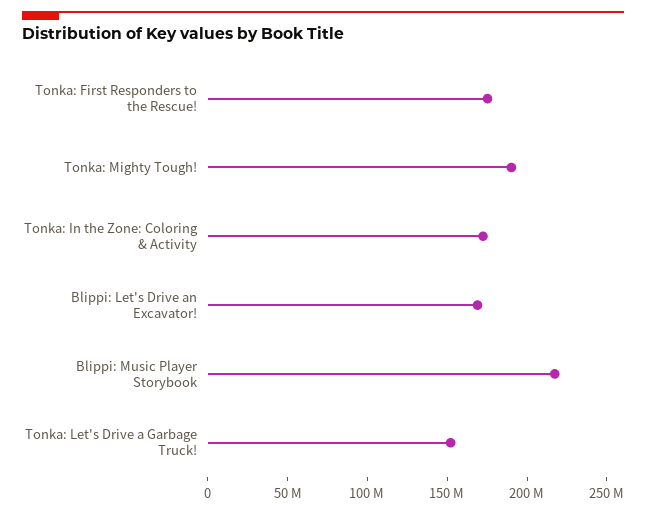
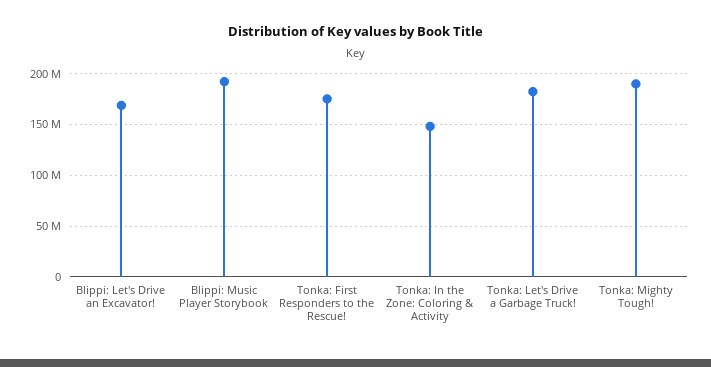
Tonka: In the Zone: Coloring & Activity: 170000000 -> 150000000
Blippi: Music Player Storybook: 220000000 -> 190000000
Tonka: Let's Drive a Garbage Truck!: 150000000 -> 180000000

